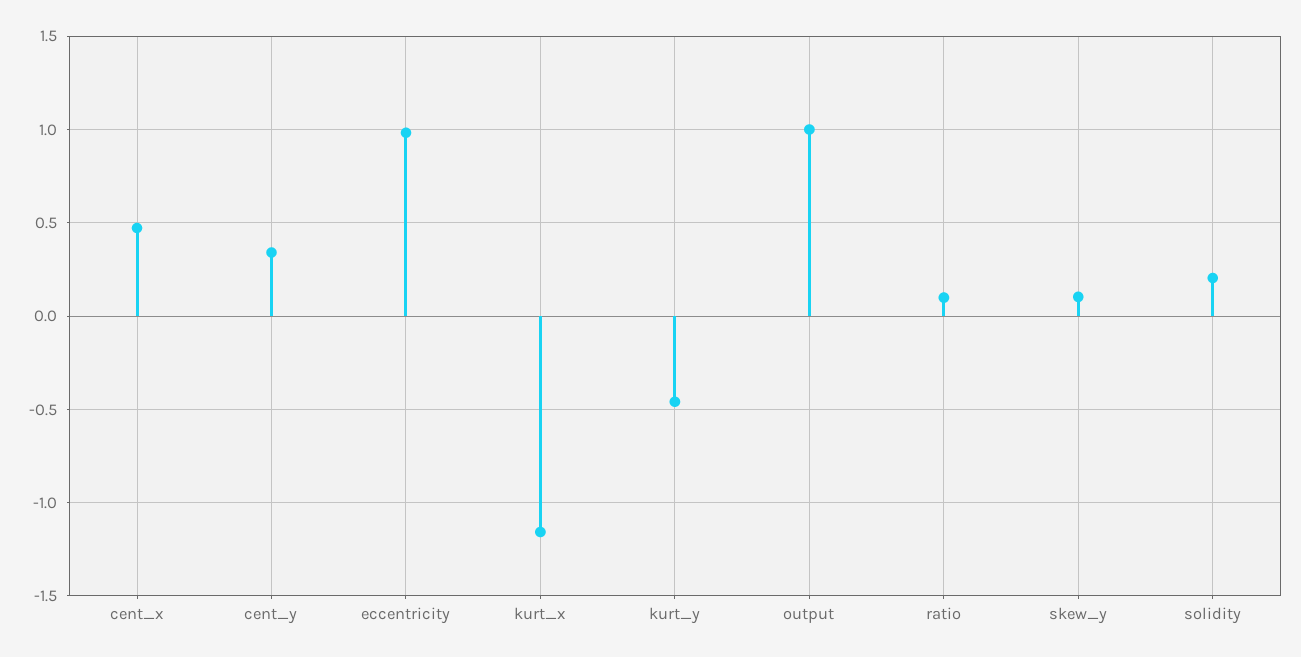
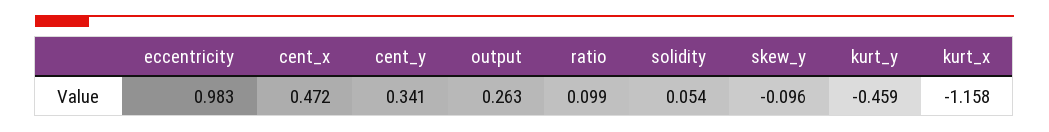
output: 1 -> 0.263
skew_y: 0.1 -> -0.096
solidity: 0.2 -> 0.054

